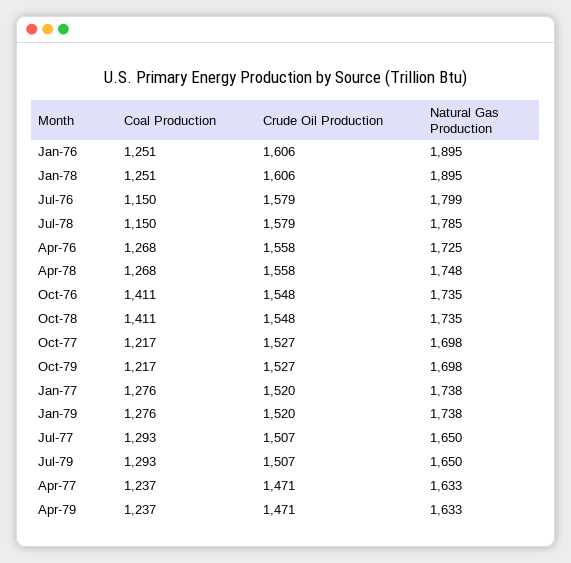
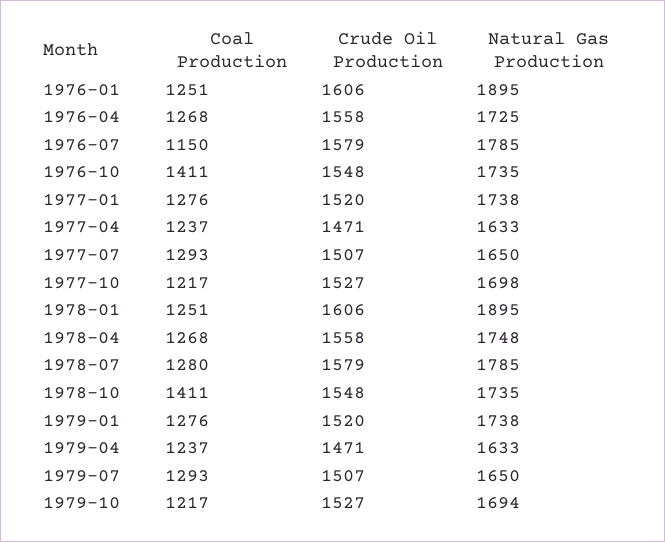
Natural Gas Production, Jul-76: 1799 -> 1785
Coal Production, Jul-78: 1150 -> 1280
Natural Gas Production, Oct-79: 1698 -> 1694

